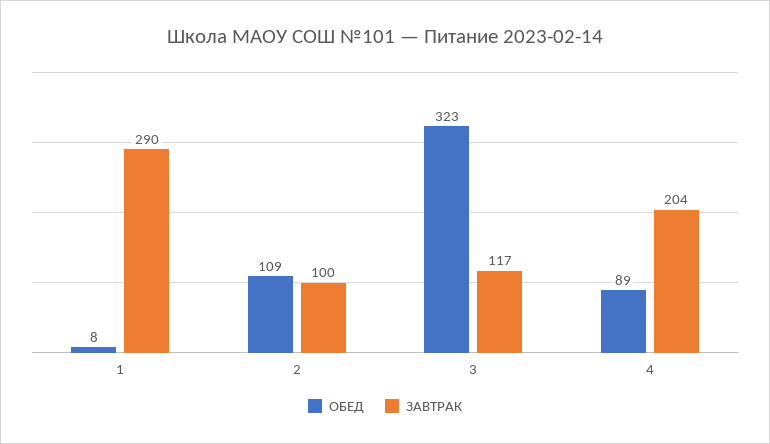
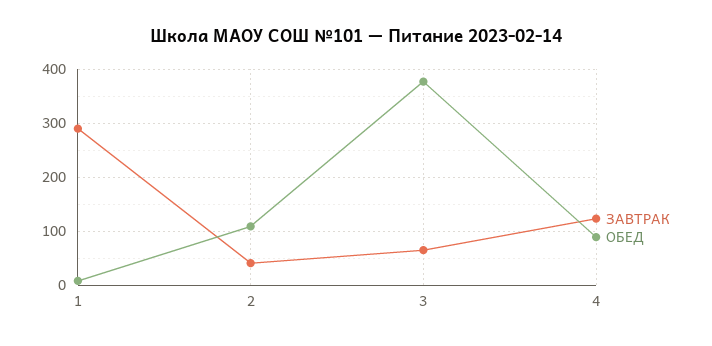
ЗАВТРАК, 2: 100 -> 40
ОБЕД, 3: 323 -> 380
ЗАВТРАК, 3: 117 -> 60
ЗАВТРАК, 4: 204 -> 120

